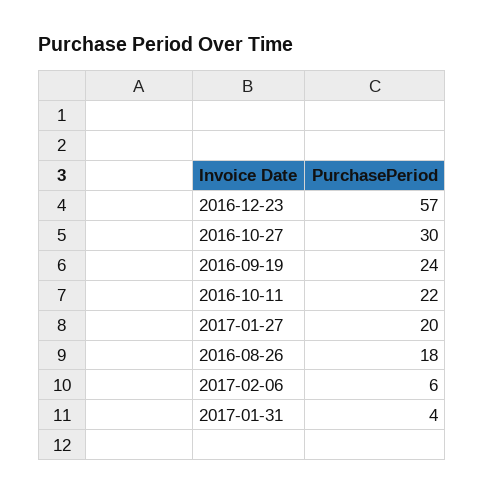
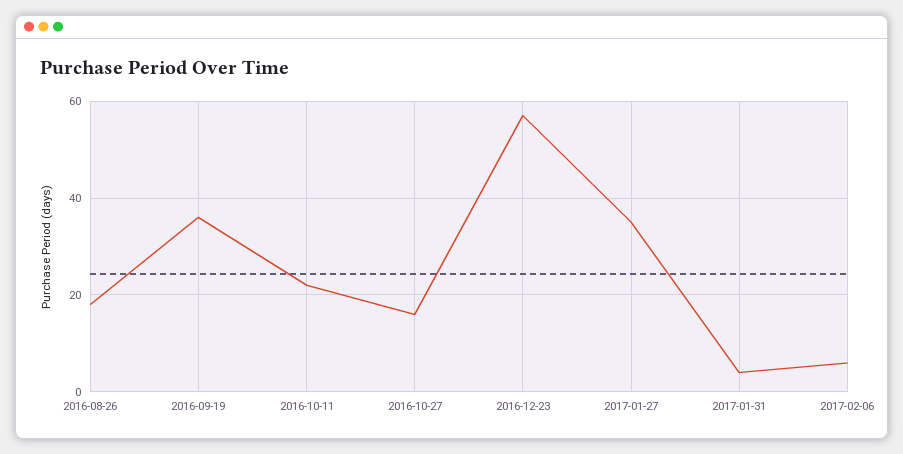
2016-10-27: 30 -> 15
2016-09-19: 24 -> 35
2017-01-27: 20 -> 35

